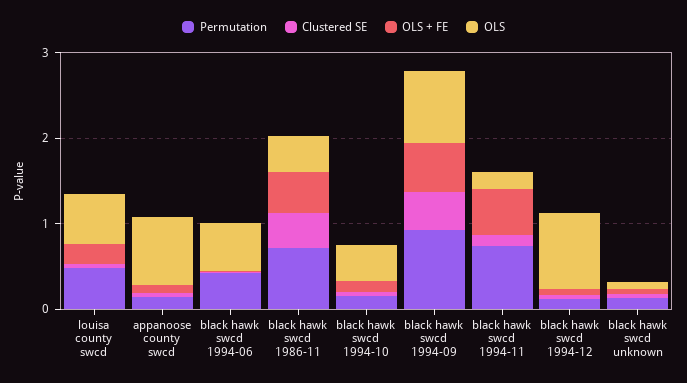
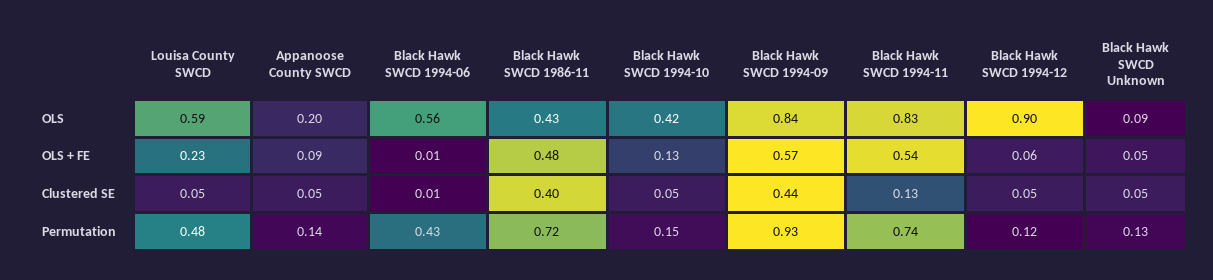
OLS, appanoose county swcd: 0.8 -> 0.2
OLS, black hawk swcd 1994-11: 0.2 -> 0.83

